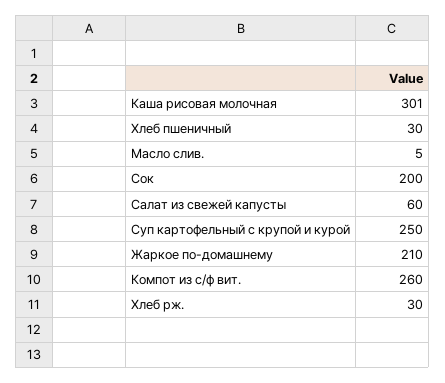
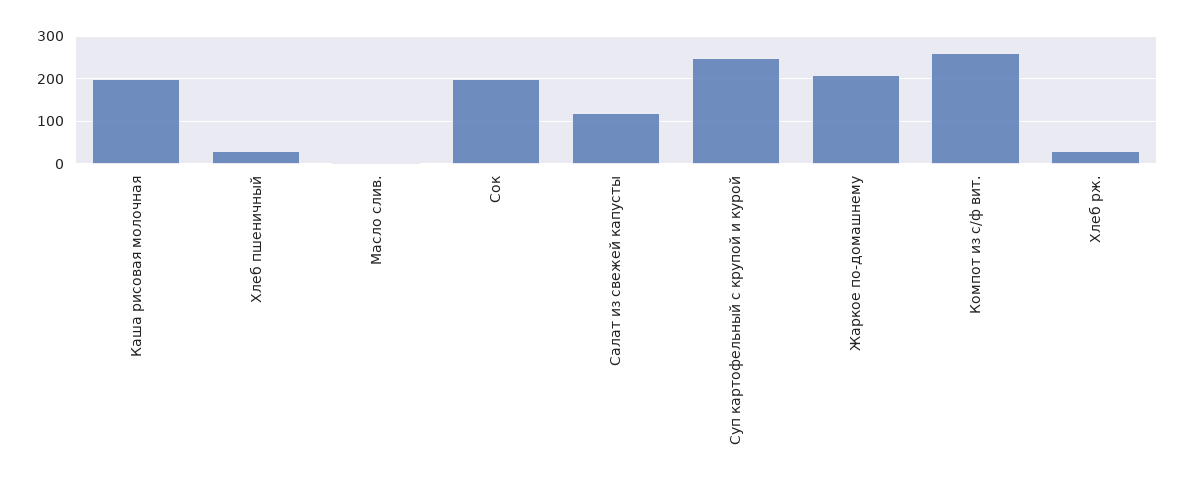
Каша рисовая молочная: 301 -> 200
Салат из свежей капусты: 60 -> 120

